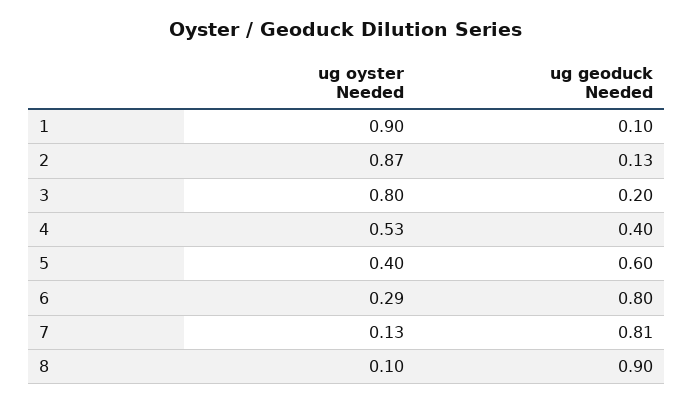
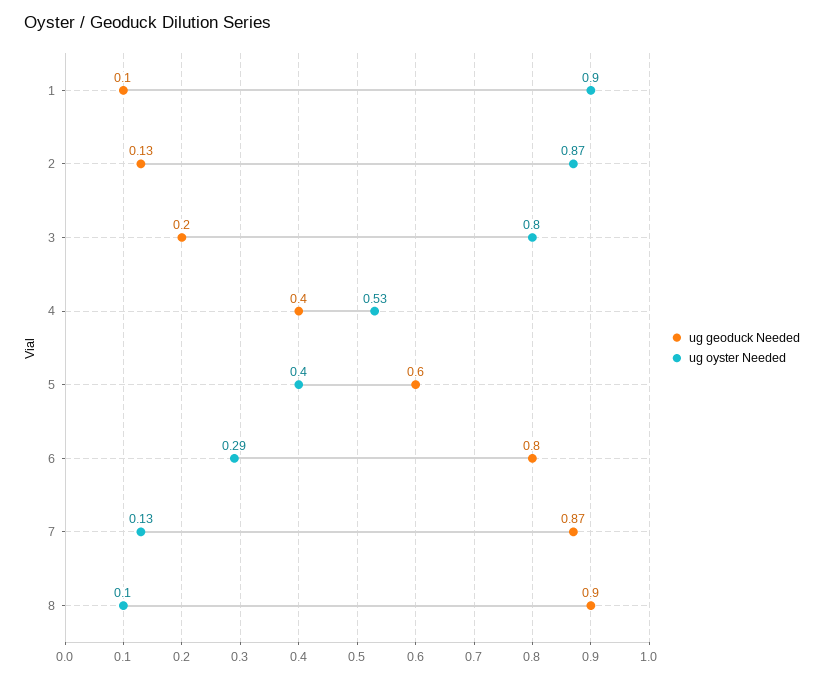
ug geoduck Needed, 7: 0.81 -> 0.87

